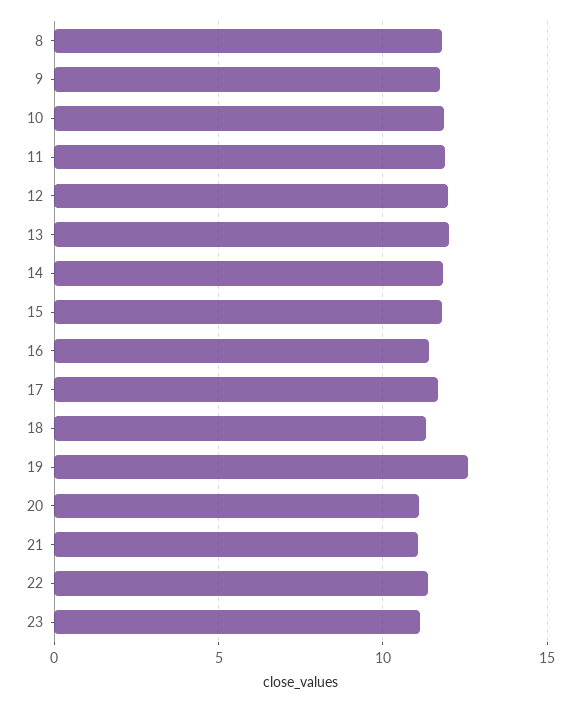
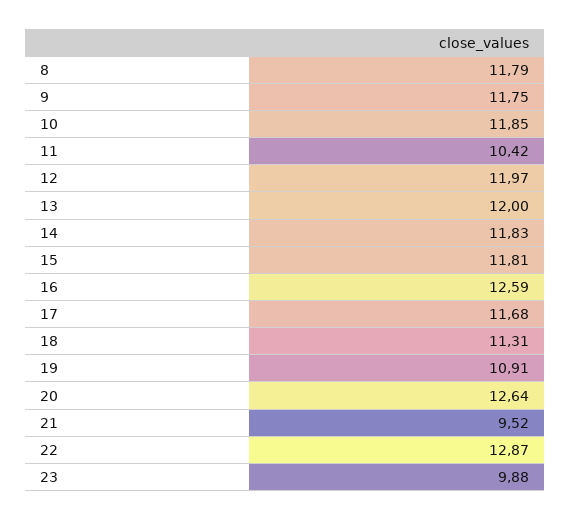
11: 12 -> 10.42
16: 11.5 -> 12.59
19: 12.5 -> 10.91
20: 11 -> 12.64
21: 11 -> 9.52
22: 11.5 -> 12.87
23: 11 -> 9.88

